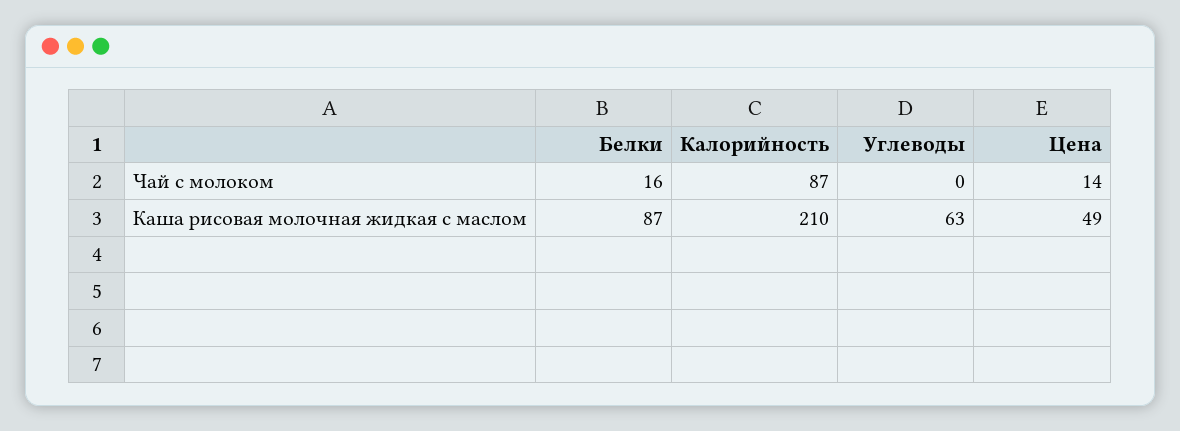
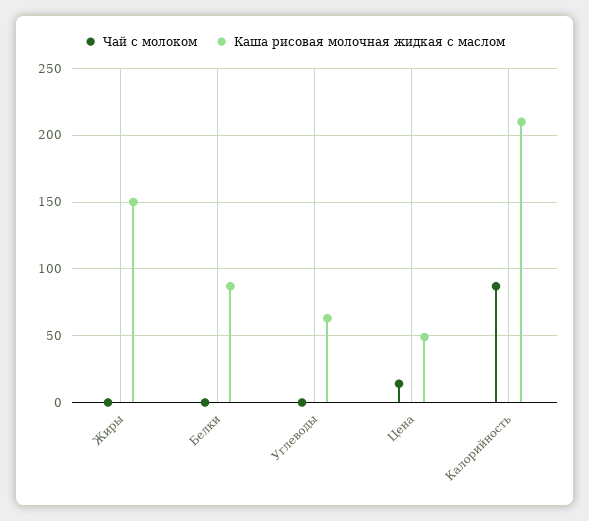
Чай с молоком, Белки: 16 -> 0
Чай с молоком, Жиры: none -> 0
Каша рисовая молочная жидкая с маслом, Жиры: none -> 150

